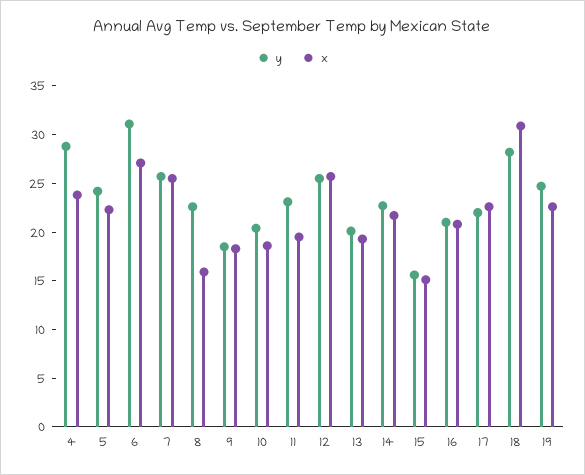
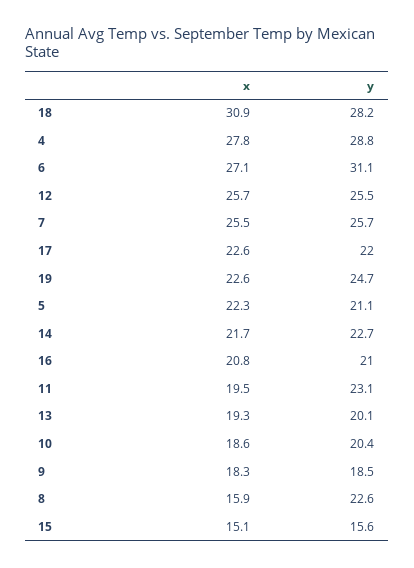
x, 4: 24 -> 27.8
y, 5: 24 -> 21.1

